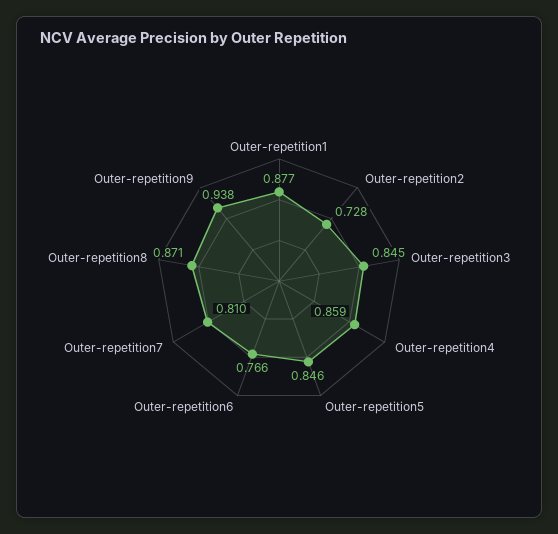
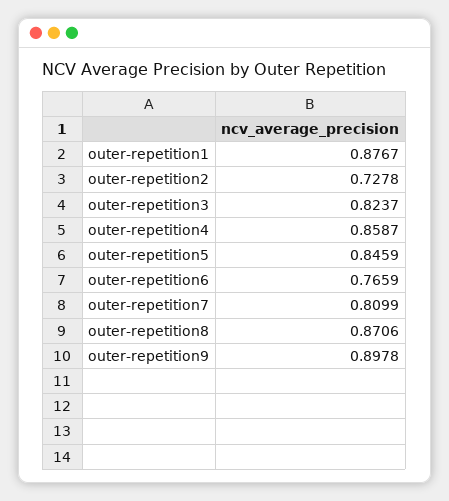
Outer-repetition3: 0.845 -> 0.8237
Outer-repetition9: 0.938 -> 0.8978

